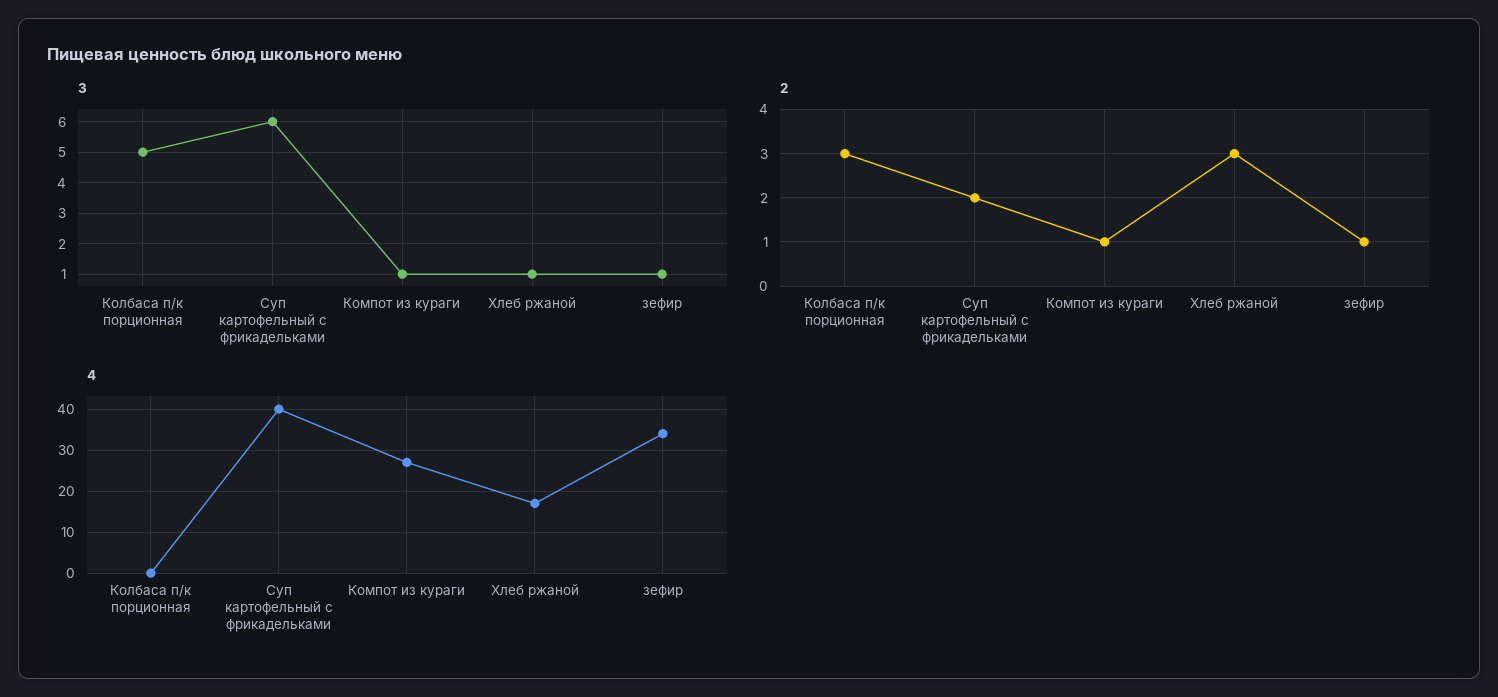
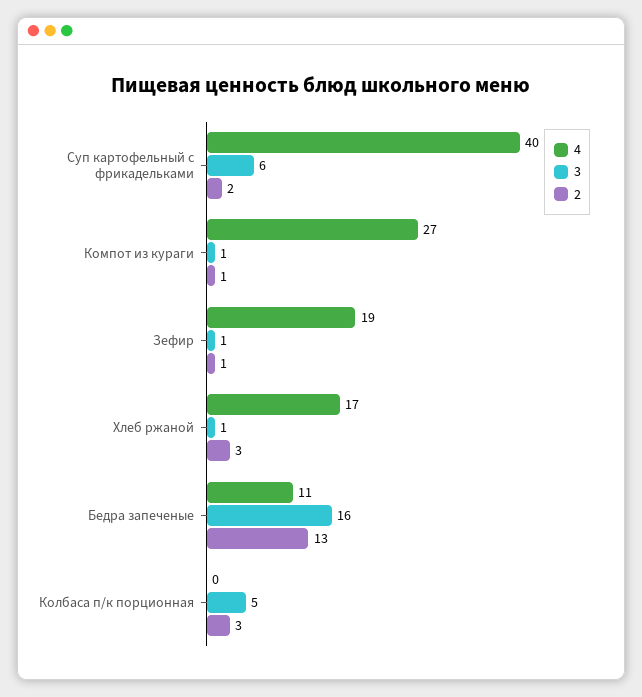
4, зефир: 35 -> 19
4, Бедра запеченые: none -> 11
3, Бедра запеченые: none -> 16
2, Бедра запеченые: none -> 13

